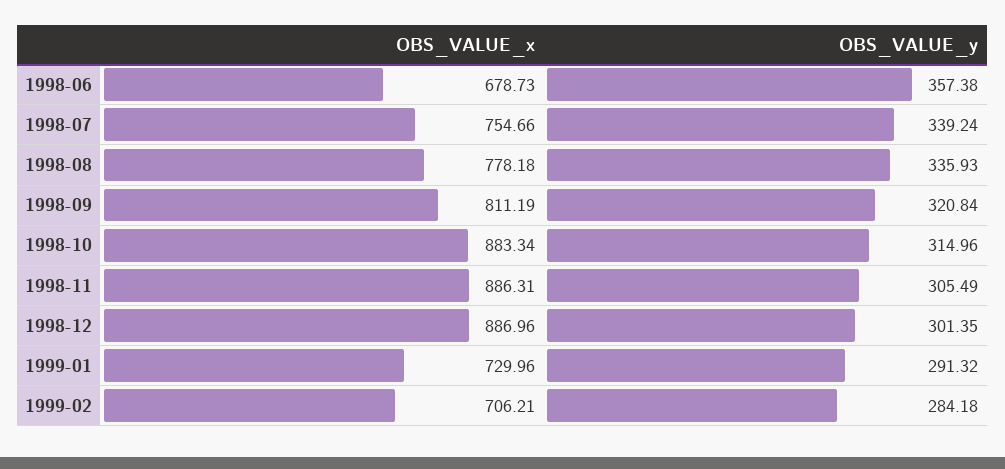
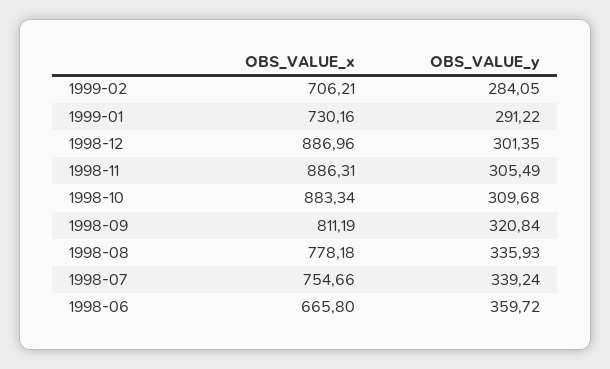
OBS_VALUE_x, 1998-06: 678.73 -> 665.8
OBS_VALUE_y, 1998-06: 357.38 -> 359.72
OBS_VALUE_y, 1998-10: 314.96 -> 309.68
OBS_VALUE_x, 1999-01: 729.96 -> 730.16
OBS_VALUE_y, 1999-01: 291.32 -> 291.22
OBS_VALUE_y, 1999-02: 284.18 -> 284.05

